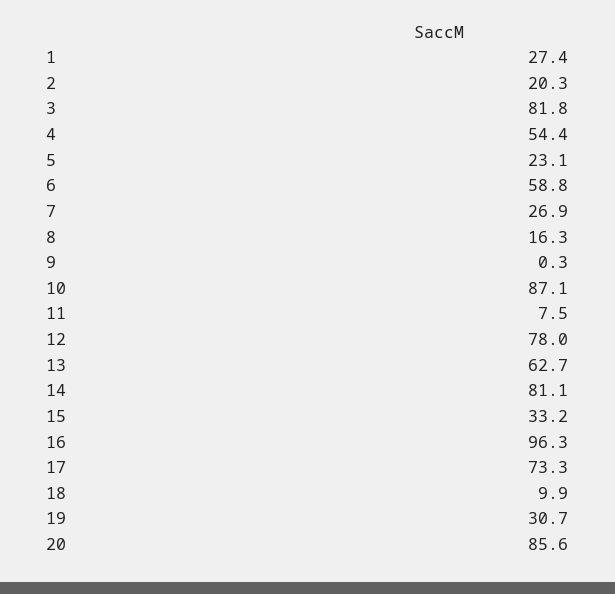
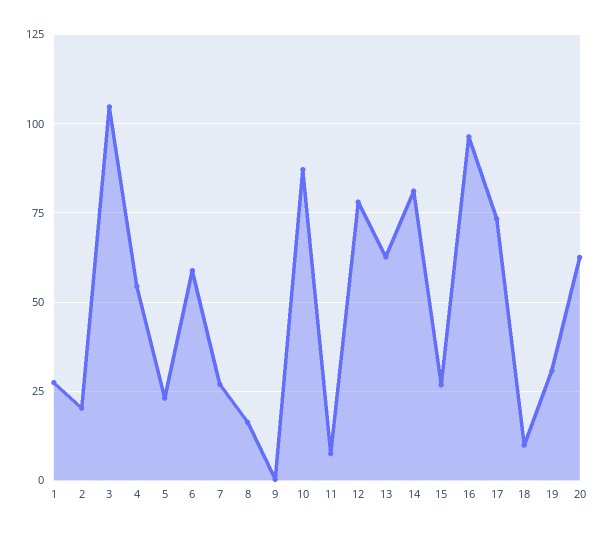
3: 81.8 -> 105
15: 33.2 -> 27.5
20: 85.6 -> 62.5

